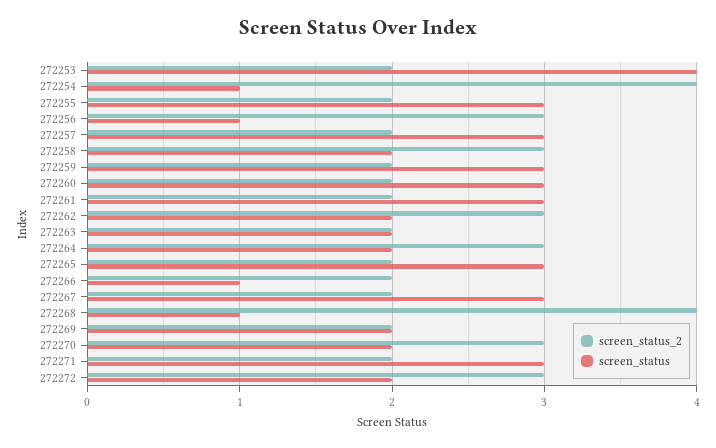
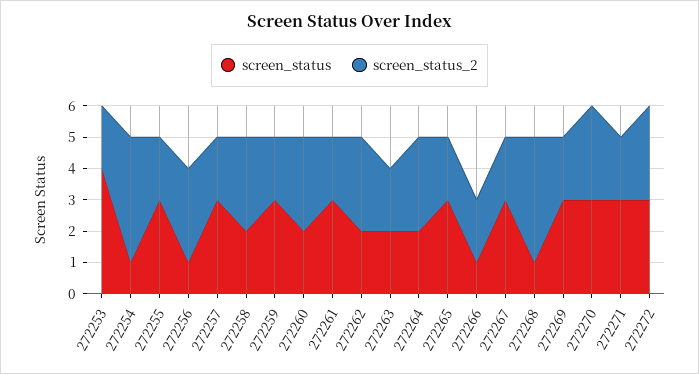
screen_status_2, 272260: 2 -> 3
screen_status, 272260: 3 -> 2
screen_status, 272269: 2 -> 3
screen_status, 272270: 2 -> 3
screen_status, 272272: 2 -> 3

